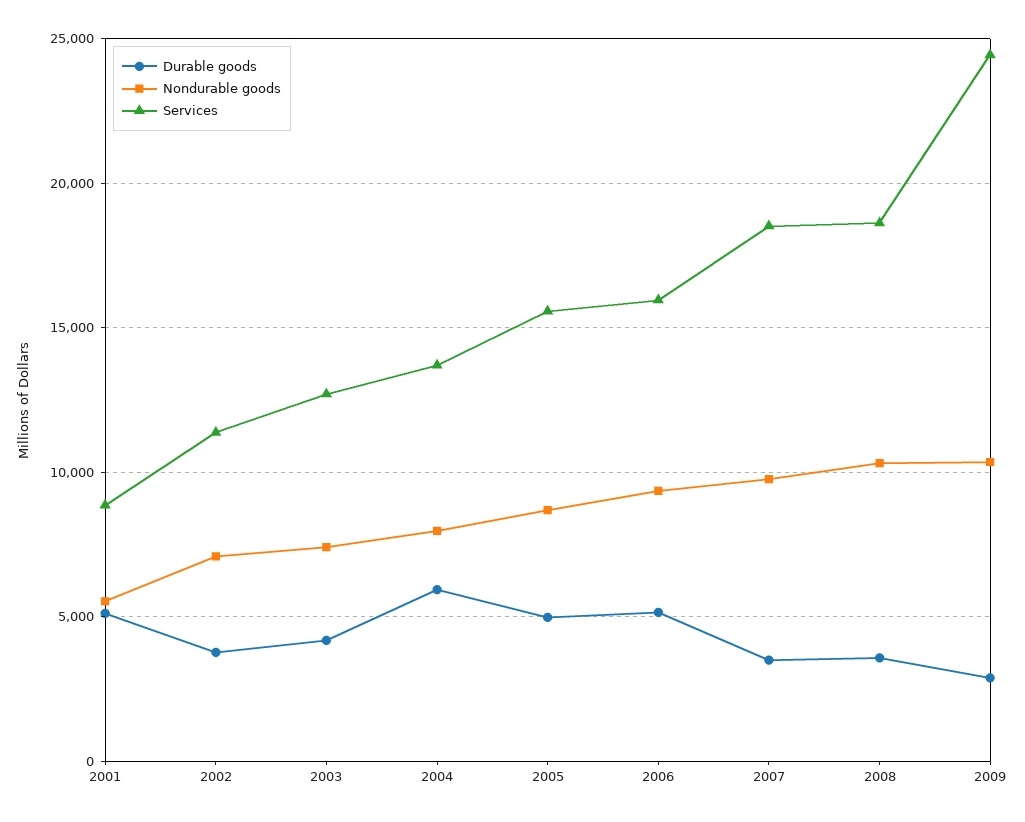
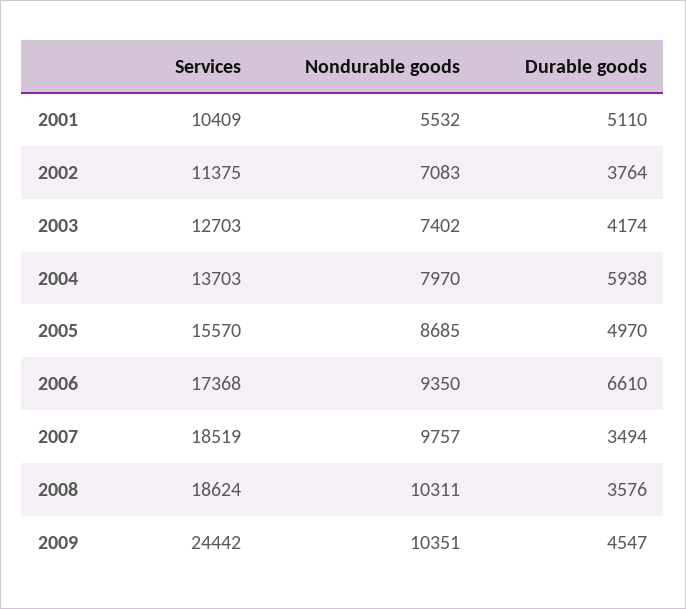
Services, 2001: 9000 -> 10409
Durable goods, 2006: 5000 -> 6610
Services, 2006: 16000 -> 17368
Durable goods, 2009: 3000 -> 4547

